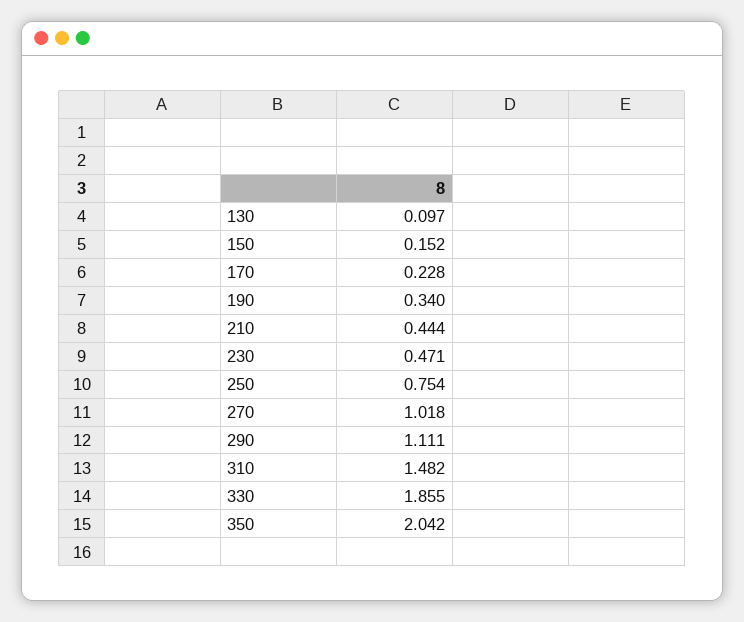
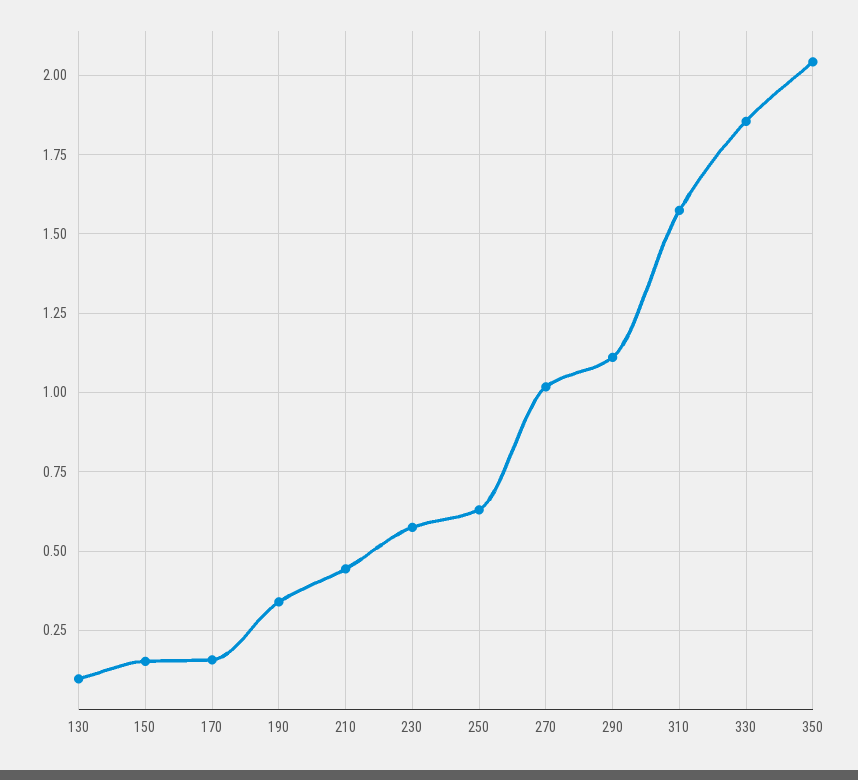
170: 0.228 -> 0.15
230: 0.471 -> 0.575
250: 0.754 -> 0.625
310: 1.482 -> 1.575

